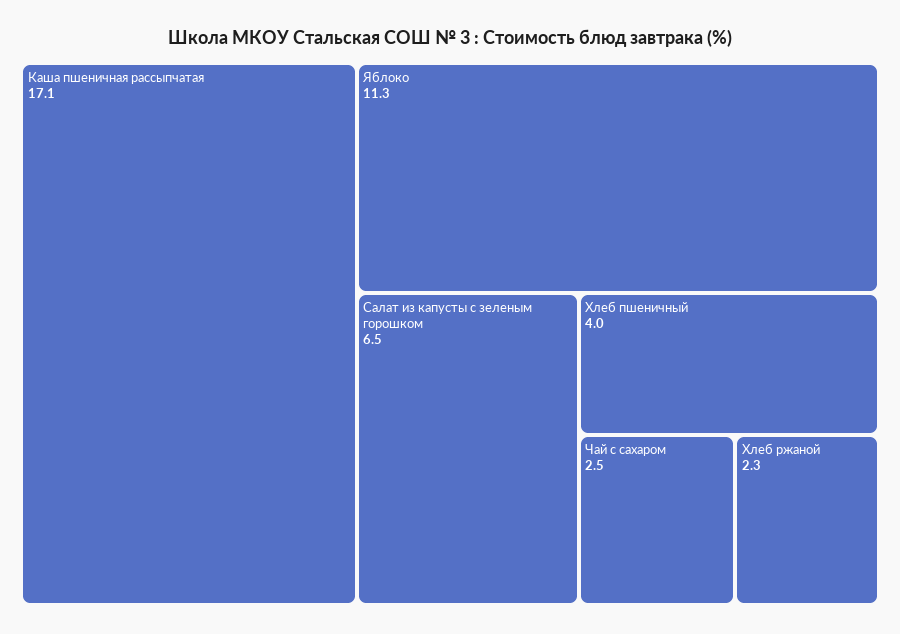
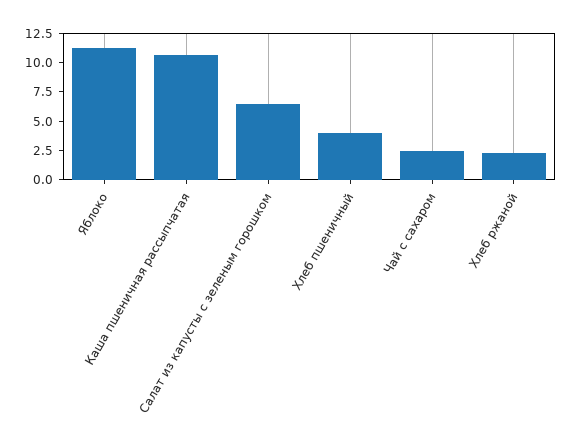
Каша пшеничная рассыпчатая: 17.1 -> 10

